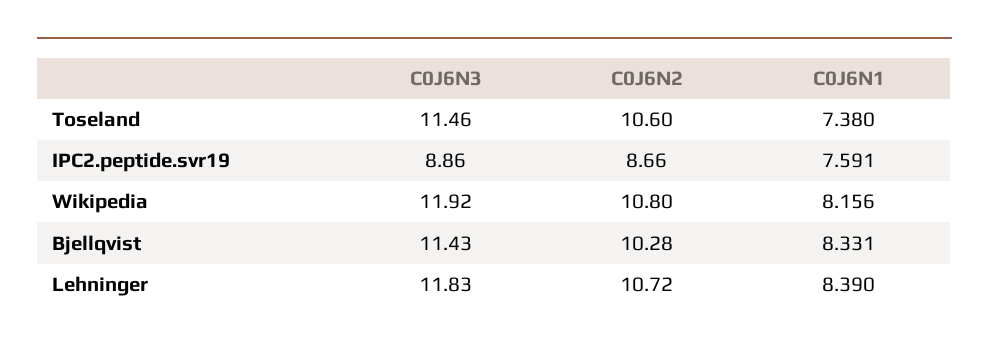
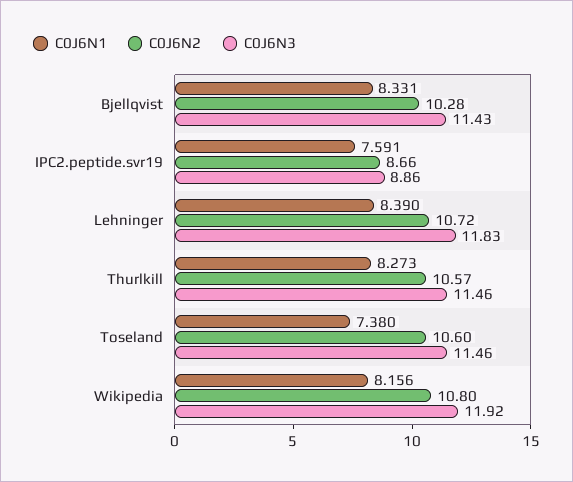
C0J6N1, Thurlkill: none -> 8.273
C0J6N2, Thurlkill: none -> 10.57
C0J6N3, Thurlkill: none -> 11.46

